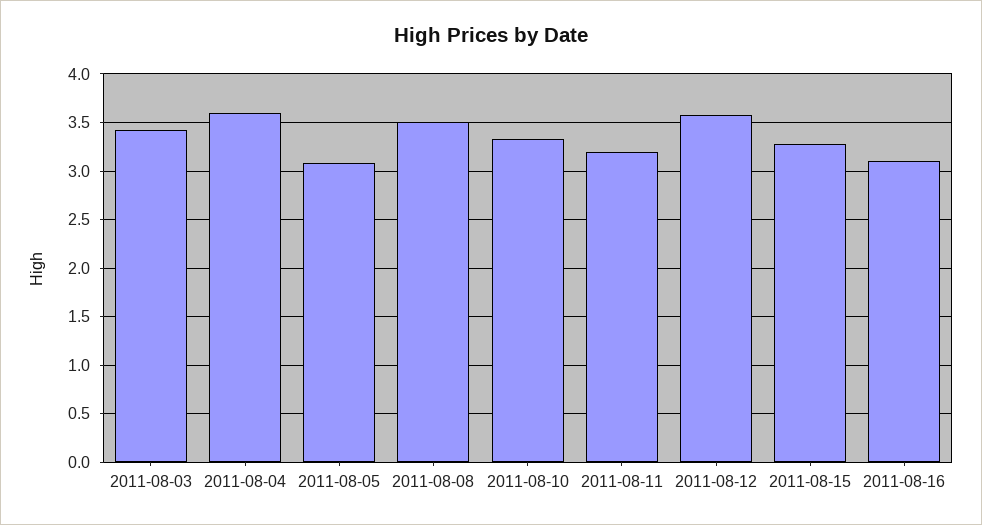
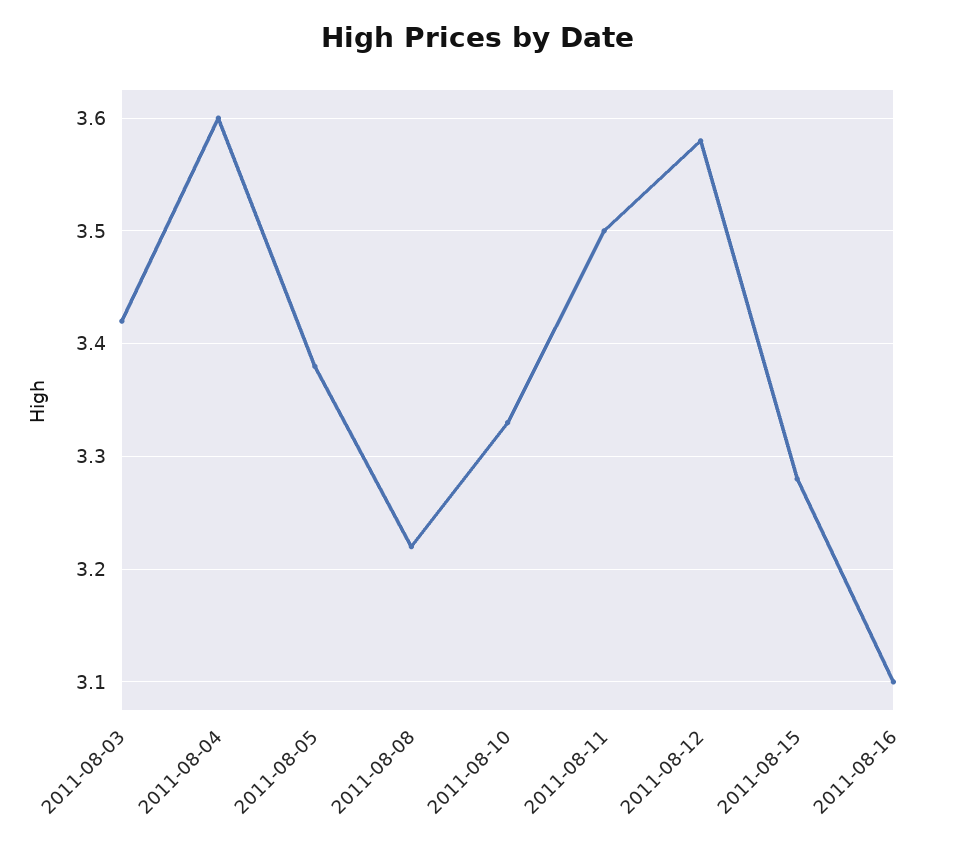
2011-08-05: 3.1 -> 3.38
2011-08-08: 3.5 -> 3.22
2011-08-11: 3.2 -> 3.5

